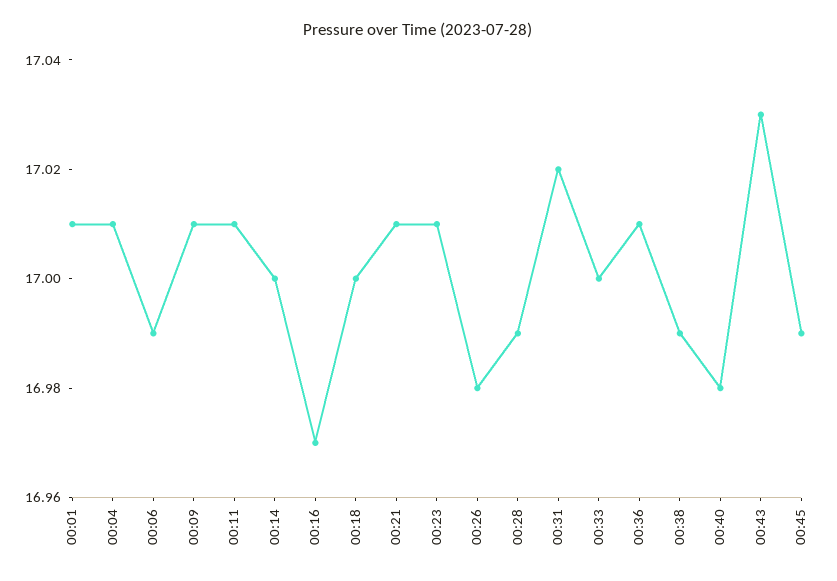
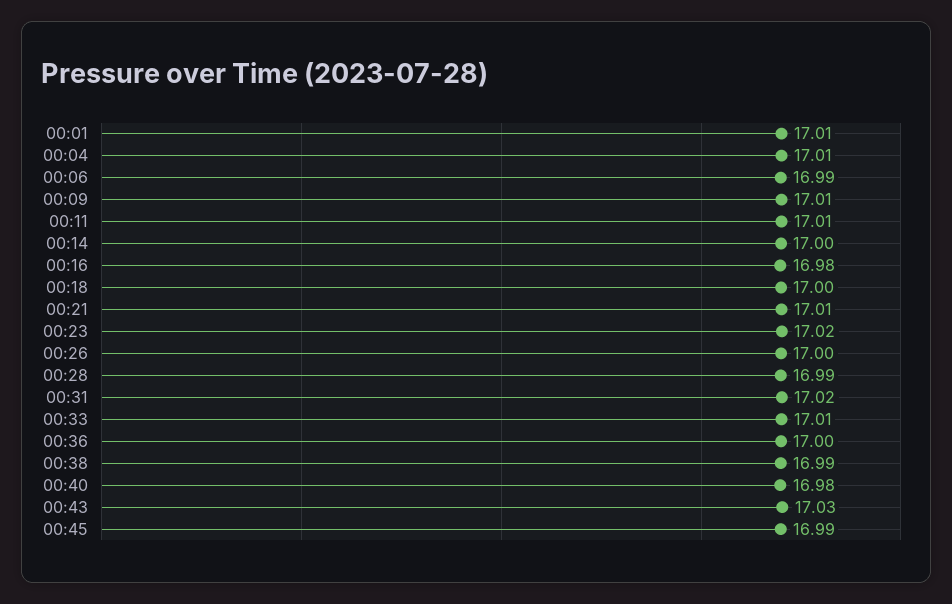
00:16: 16.97 -> 16.98
00:23: 17.01 -> 17.02
00:26: 16.98 -> 17
00:33: 17 -> 17.01
00:36: 17.01 -> 17

